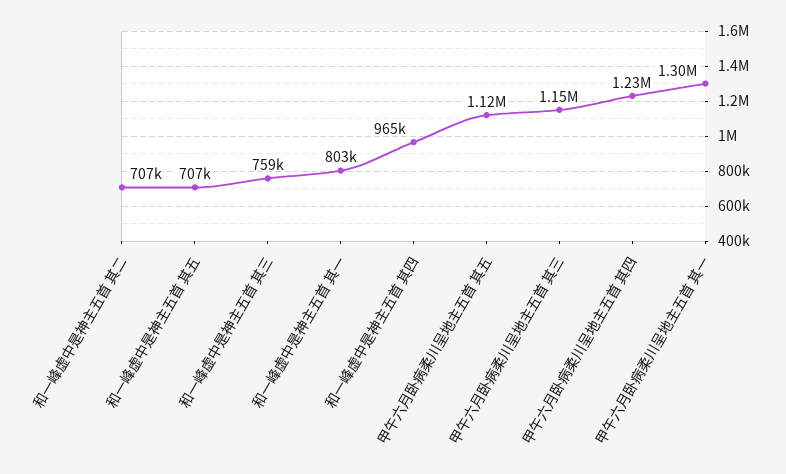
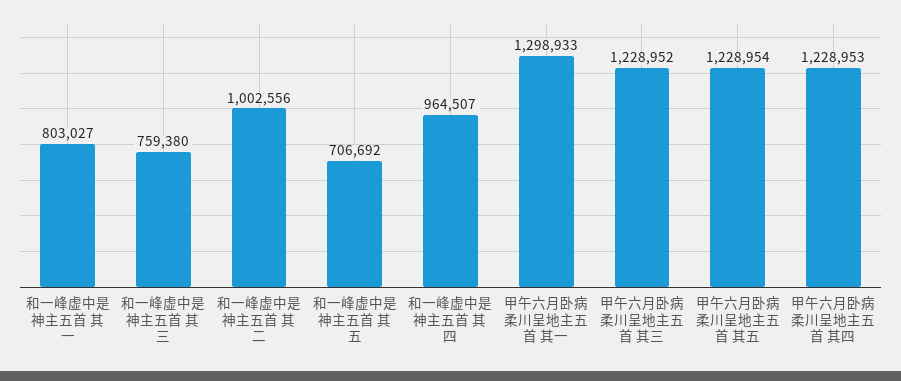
和一峰虚中是神主五首 其二: 707000 -> 1002556
甲午六月卧病柔川呈地主五首 其五: 1120000 -> 1228954
甲午六月卧病柔川呈地主五首 其三: 1150000 -> 1228952

